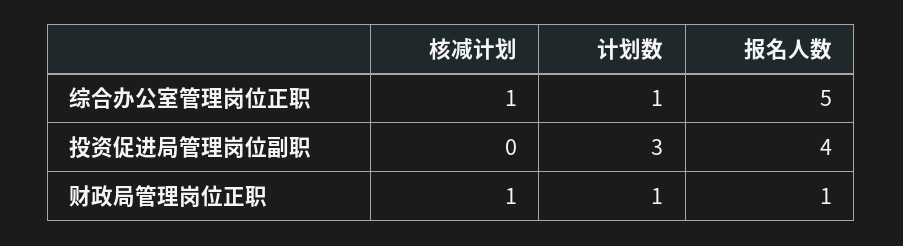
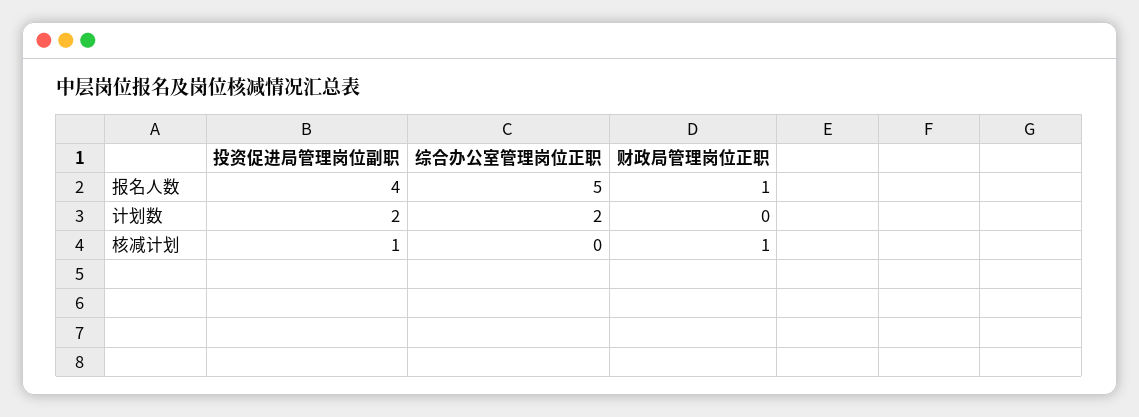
核减计划, 综合办公室管理岗位正职: 1 -> 0
计划数, 综合办公室管理岗位正职: 1 -> 2
核减计划, 投资促进局管理岗位副职: 0 -> 1
计划数, 投资促进局管理岗位副职: 3 -> 2
计划数, 财政局管理岗位正职: 1 -> 0

